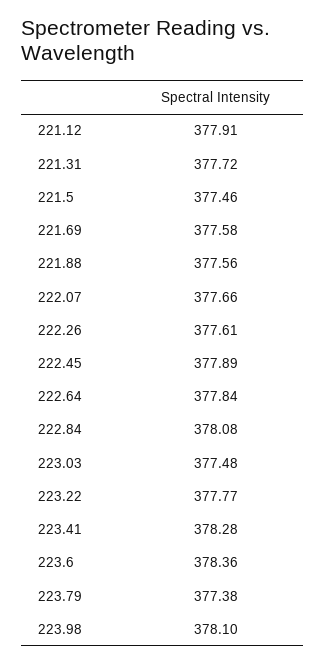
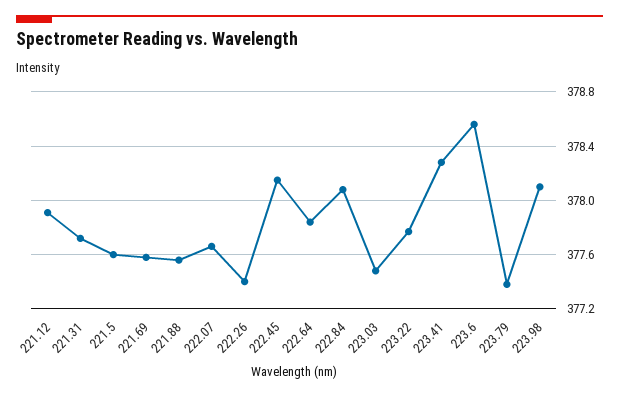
221.5: 377.46 -> 377.6
222.26: 377.61 -> 377.4
222.45: 377.89 -> 378.15
223.6: 378.36 -> 378.55

